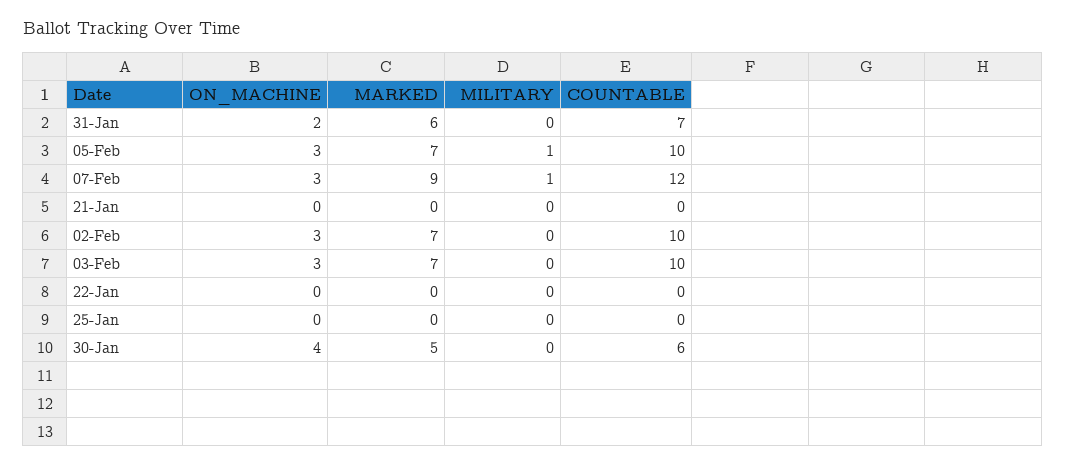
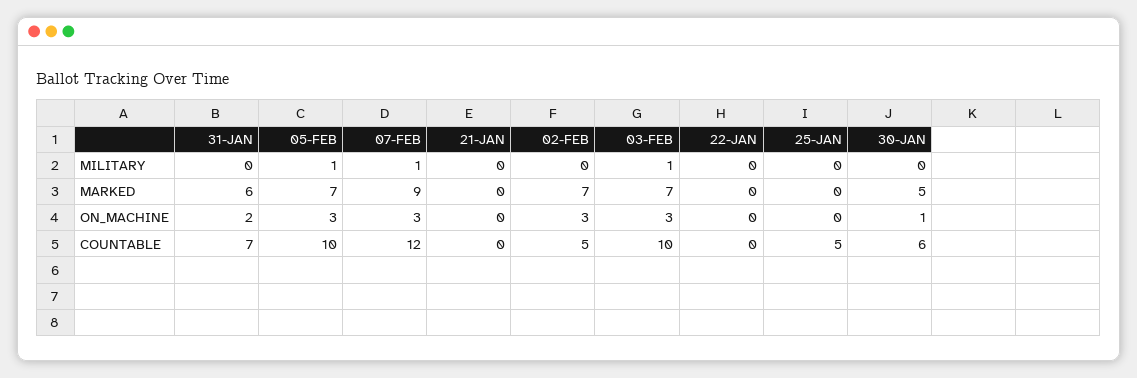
COUNTABLE, 02-Feb: 10 -> 5
MILITARY, 03-Feb: 0 -> 1
COUNTABLE, 25-Jan: 0 -> 5
ON_MACHINE, 30-Jan: 4 -> 1

